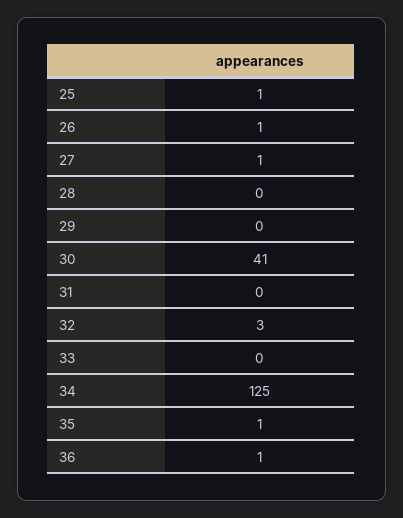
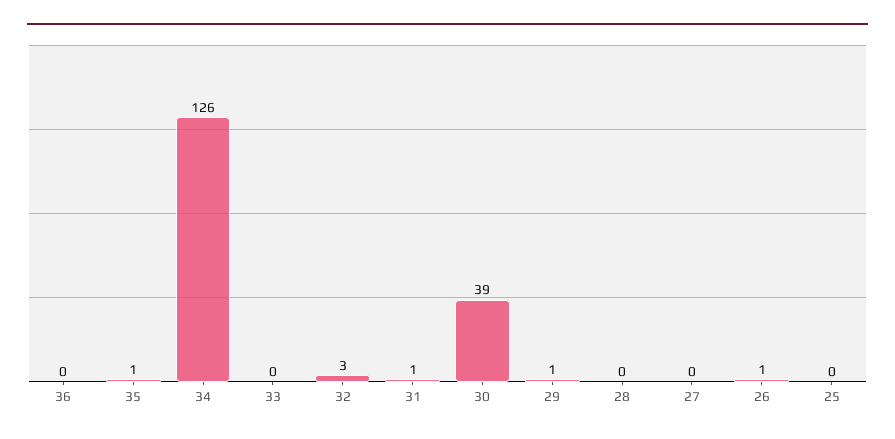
25: 1 -> 0
27: 1 -> 0
29: 0 -> 1
30: 41 -> 39
31: 0 -> 1
34: 125 -> 126
36: 1 -> 0

